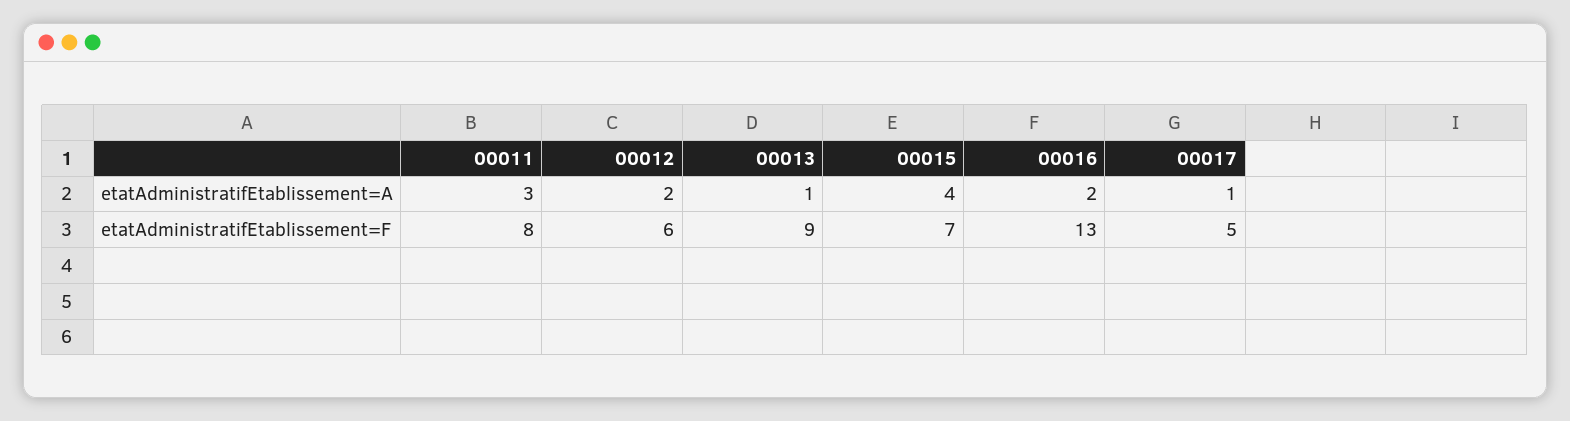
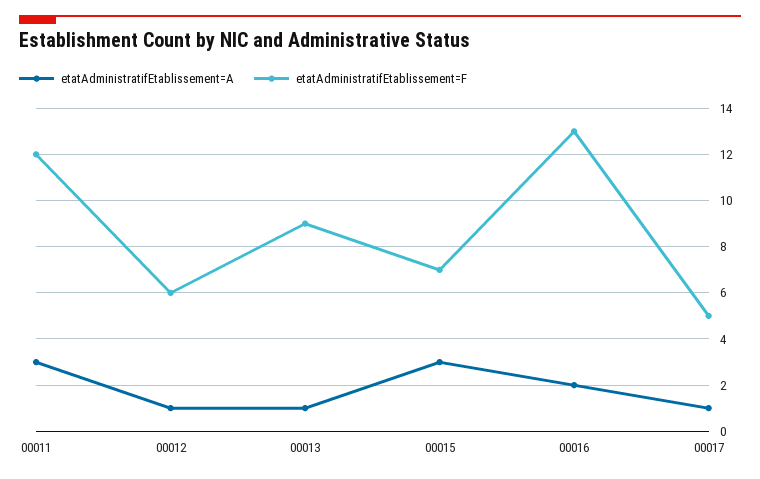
etatAdministratifEtablissement=A, 00012: 2 -> 1
etatAdministratifEtablissement=A, 00015: 4 -> 3
etatAdministratifEtablissement=F, 00011: 8 -> 12

